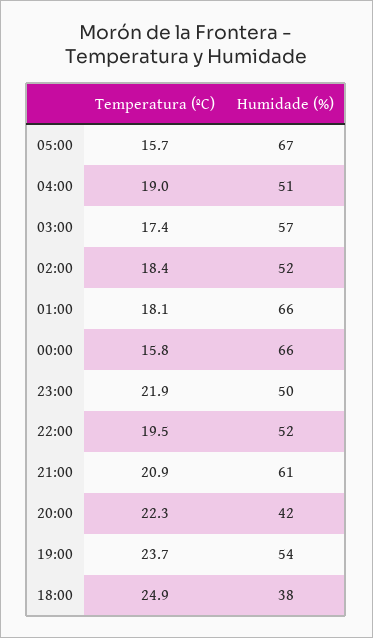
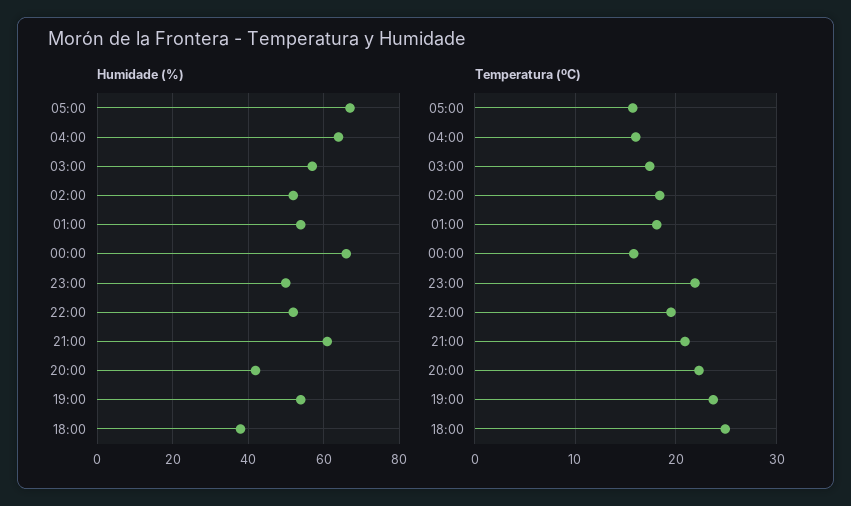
Temperatura (ºC), 04:00: 19 -> 16
Humidade (%), 04:00: 51 -> 65
Humidade (%), 01:00: 66 -> 55

